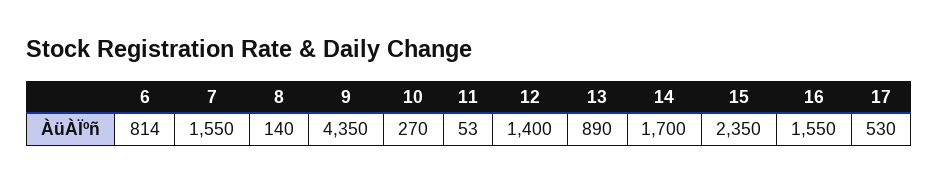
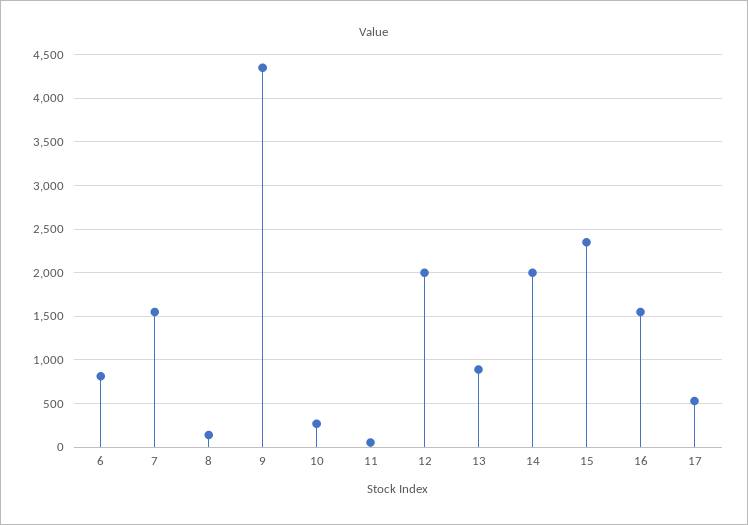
12: 1400 -> 2000
14: 1700 -> 2000

